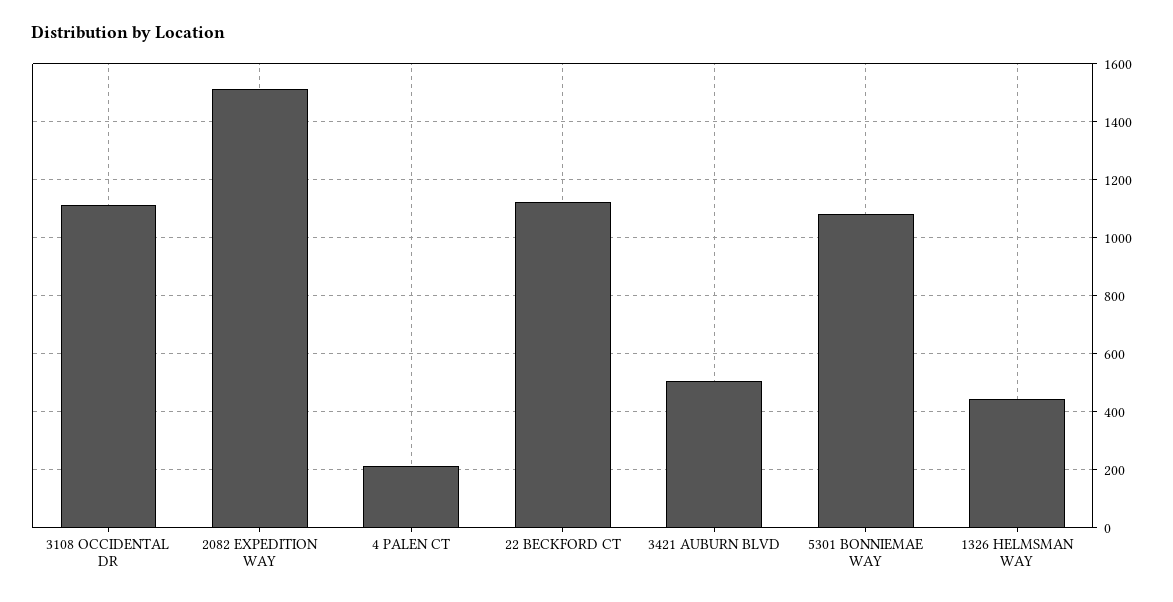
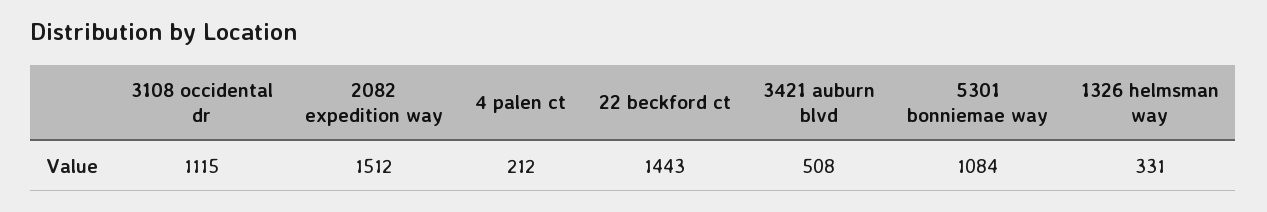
22 BECKFORD CT: 1125 -> 1443
1326 HELMSMAN WAY: 450 -> 331

